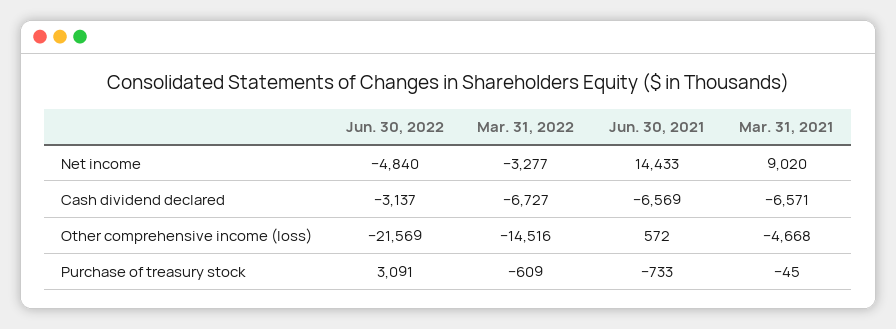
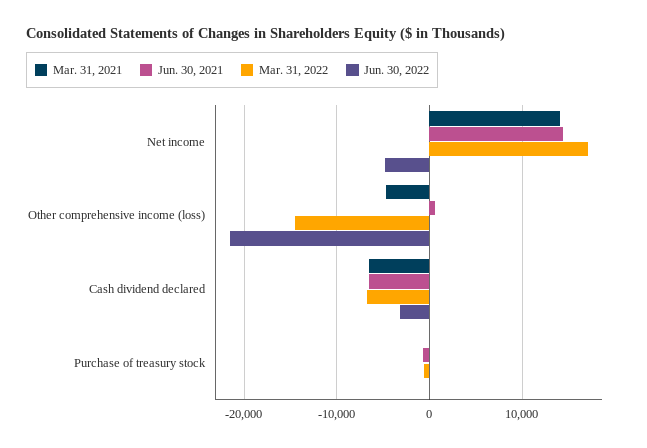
Mar. 31, 2022, Net income: -3277 -> 17000
Mar. 31, 2021, Net income: 9020 -> 14000
Jun. 30, 2022, Purchase of treasury stock: 3091 -> 0

